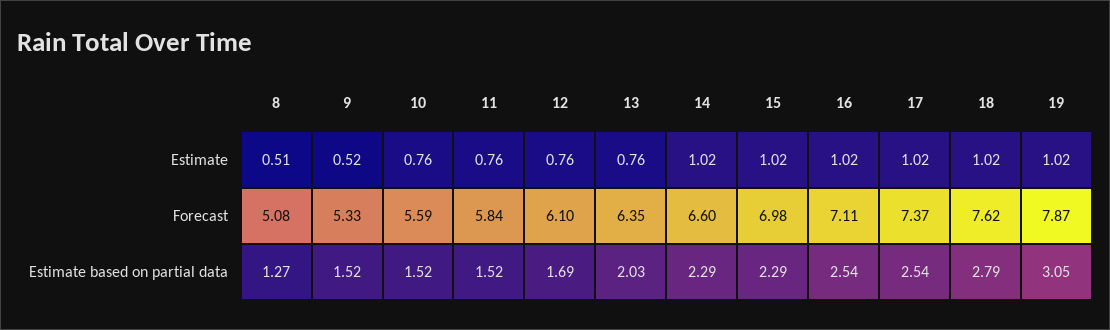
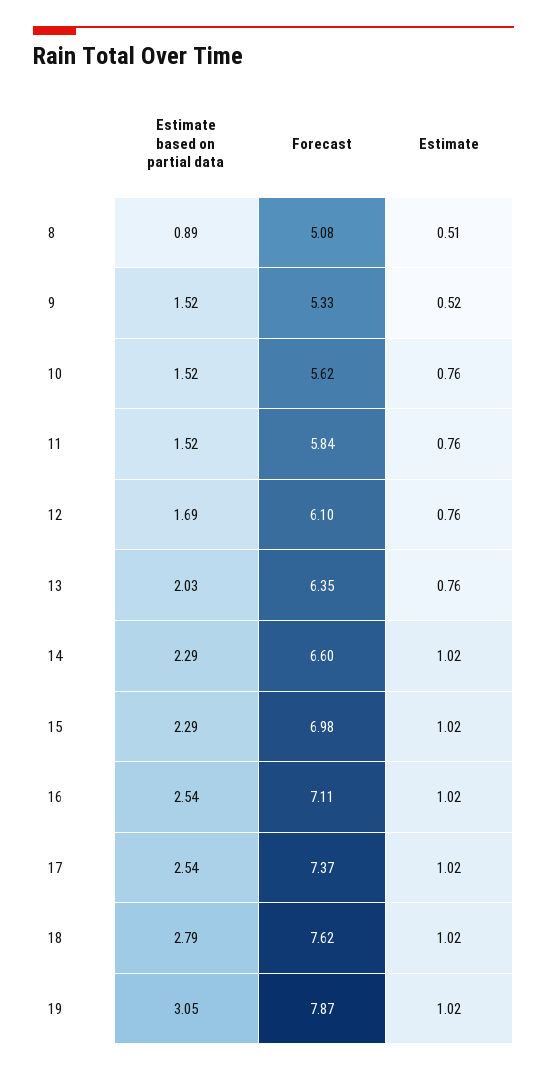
10, Forecast: 5.59 -> 5.62
8, Estimate based on partial data: 1.27 -> 0.89

